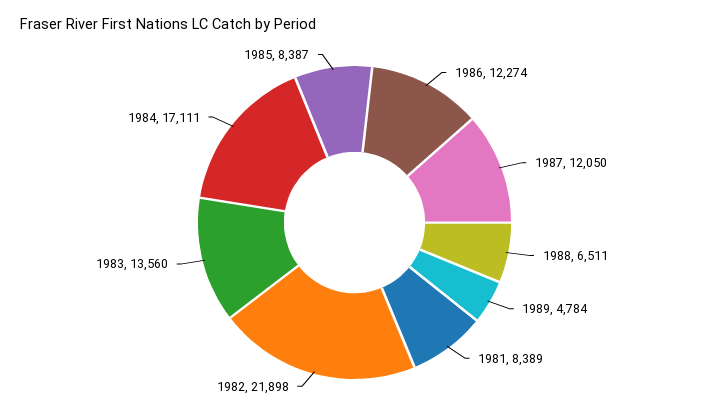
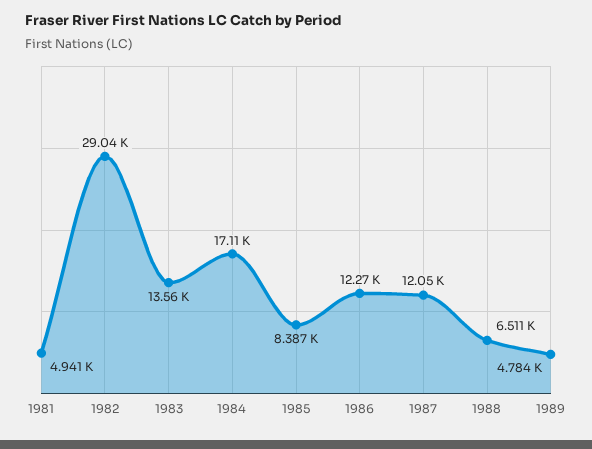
1981: 8389 -> 4941
1982: 21898 -> 29040

